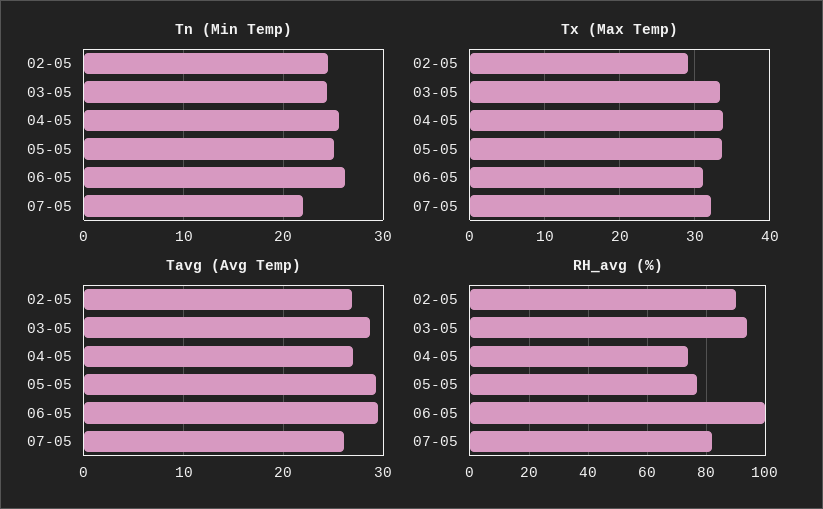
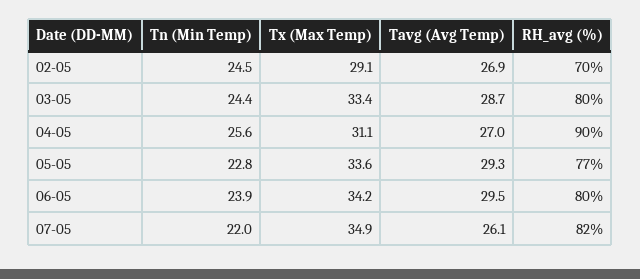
Tn (Min Temp), 05-05: 25 -> 22.8
Tn (Min Temp), 06-05: 26 -> 23.9
Tx (Max Temp), 04-05: 34 -> 31.1
Tx (Max Temp), 06-05: 31 -> 34.2
Tx (Max Temp), 07-05: 32 -> 34.9
RH_avg (%), 02-05: 90 -> 70
RH_avg (%), 03-05: 95 -> 80
RH_avg (%), 04-05: 75 -> 90
RH_avg (%), 06-05: 100 -> 80

